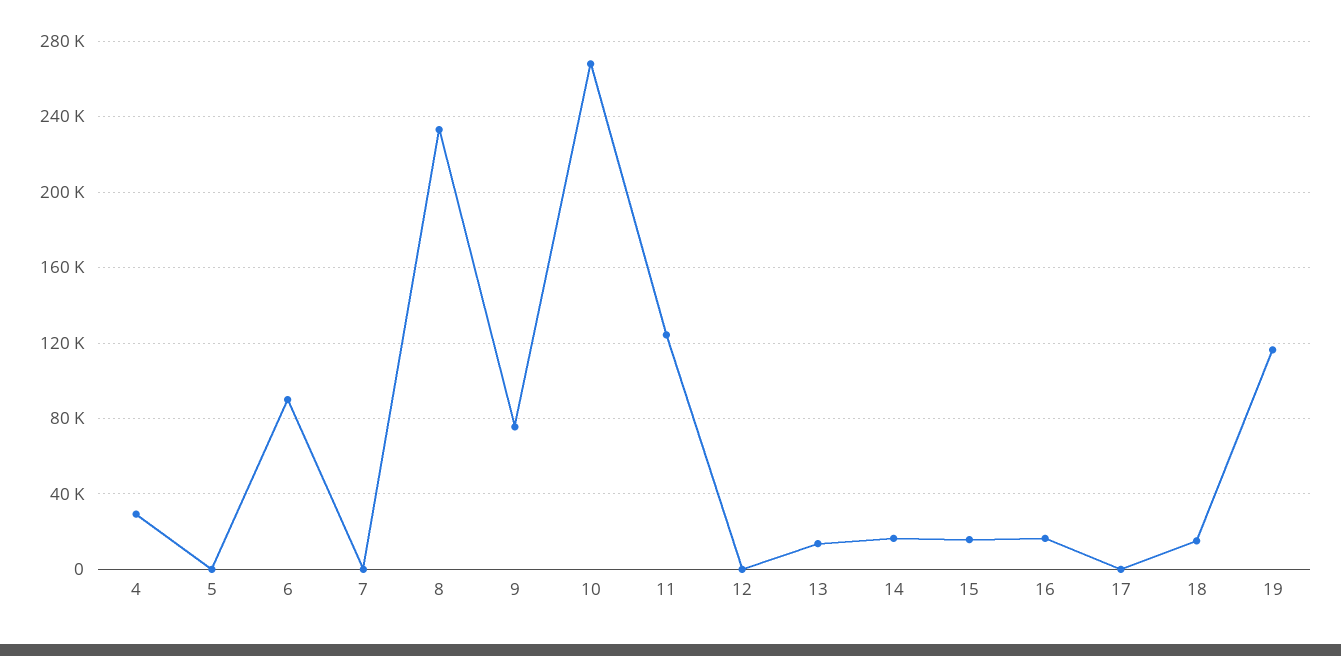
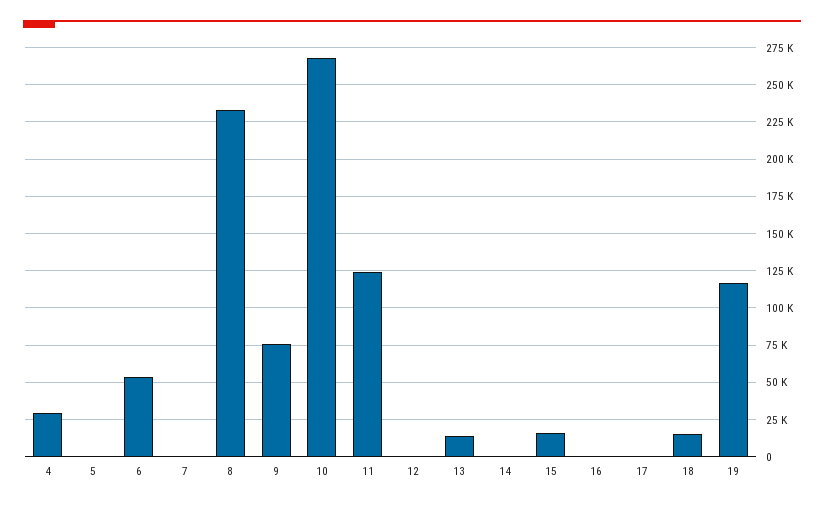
6: 90000 -> 55000
14: 15000 -> 0
16: 15000 -> 0

